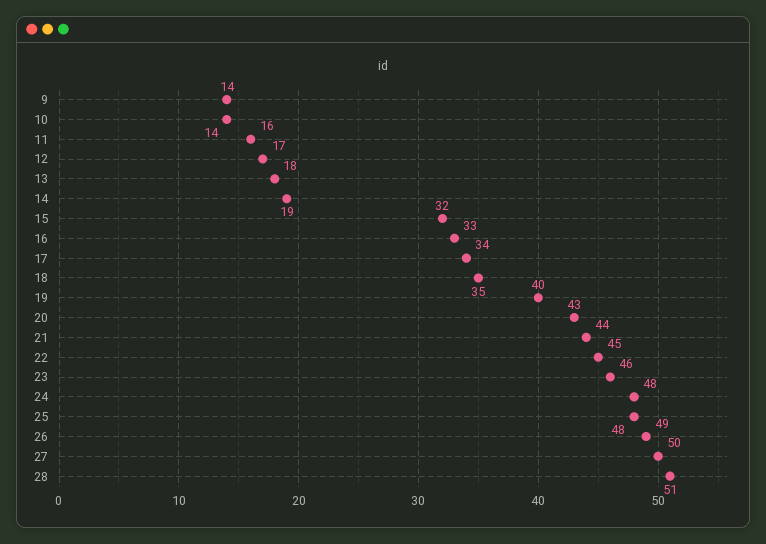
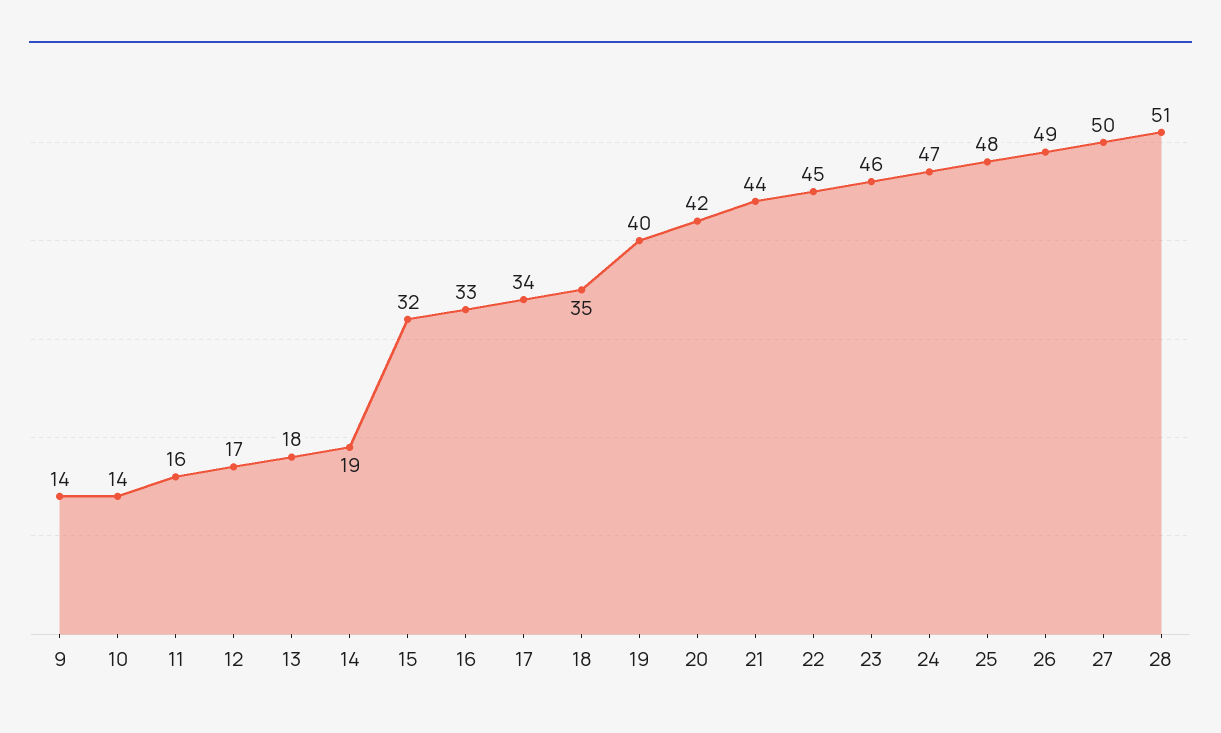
20: 43 -> 42
24: 48 -> 47

